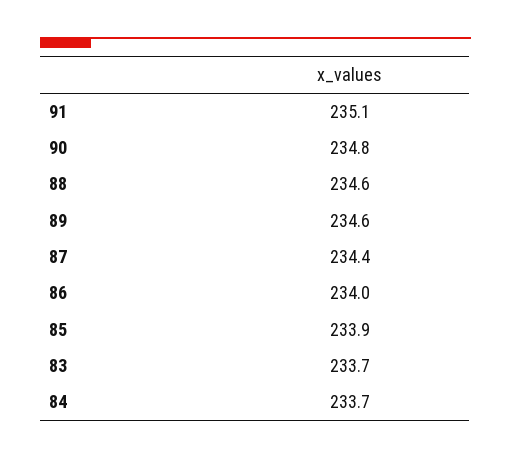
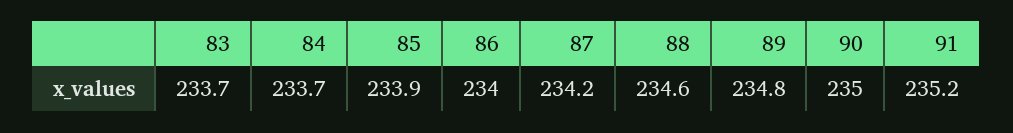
91: 235.1 -> 235.2
90: 234.8 -> 235
89: 234.6 -> 234.8
87: 234.4 -> 234.2

